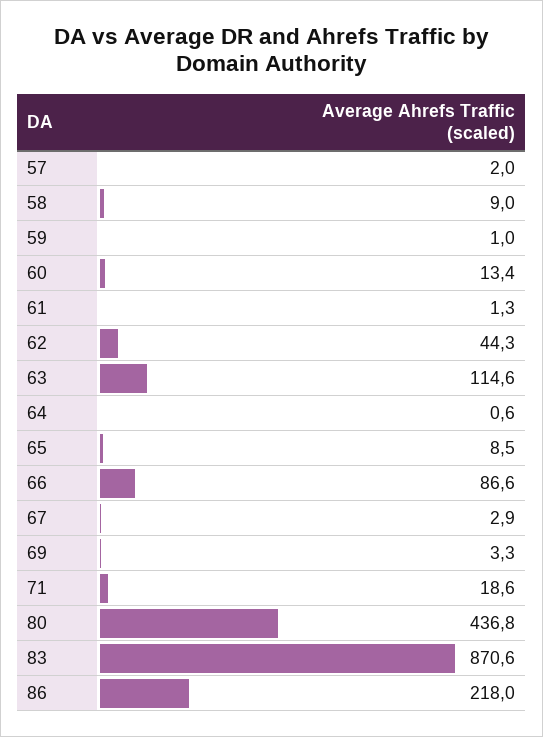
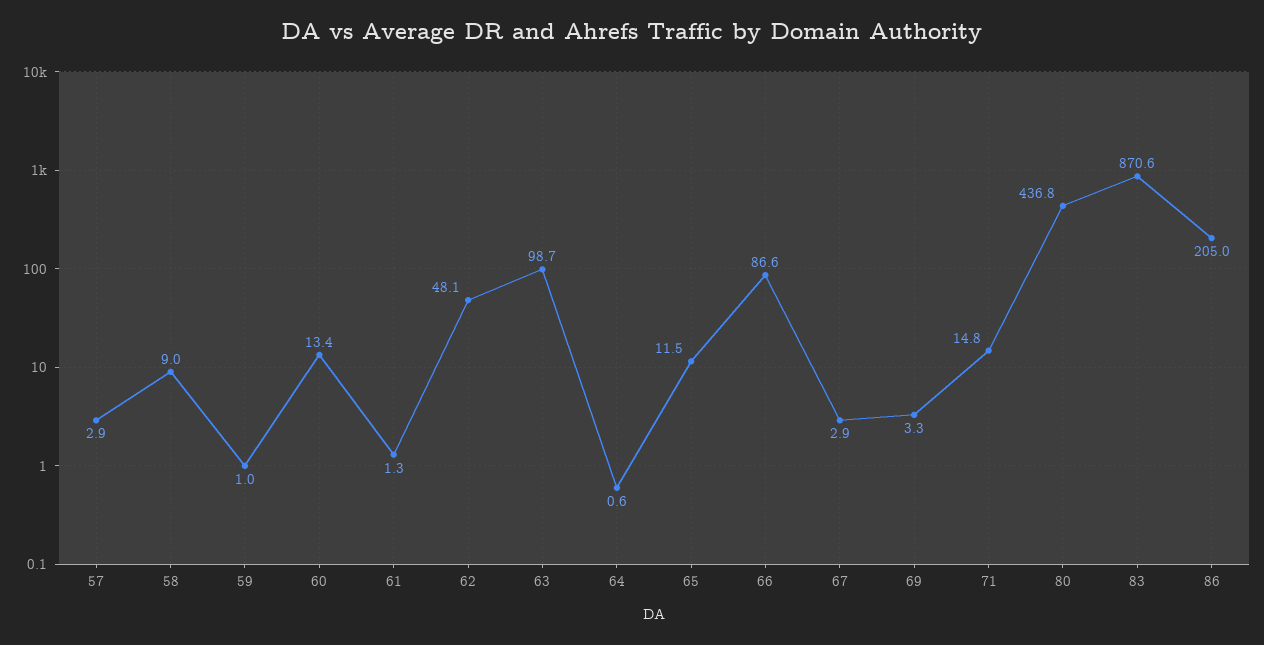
57: 2 -> 2.9
62: 44.3 -> 48.1
63: 114.6 -> 98.7
65: 8.5 -> 11.5
71: 18.6 -> 14.8
86: 218 -> 205

